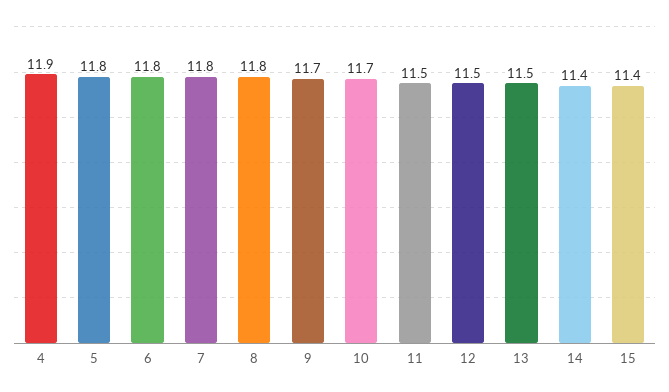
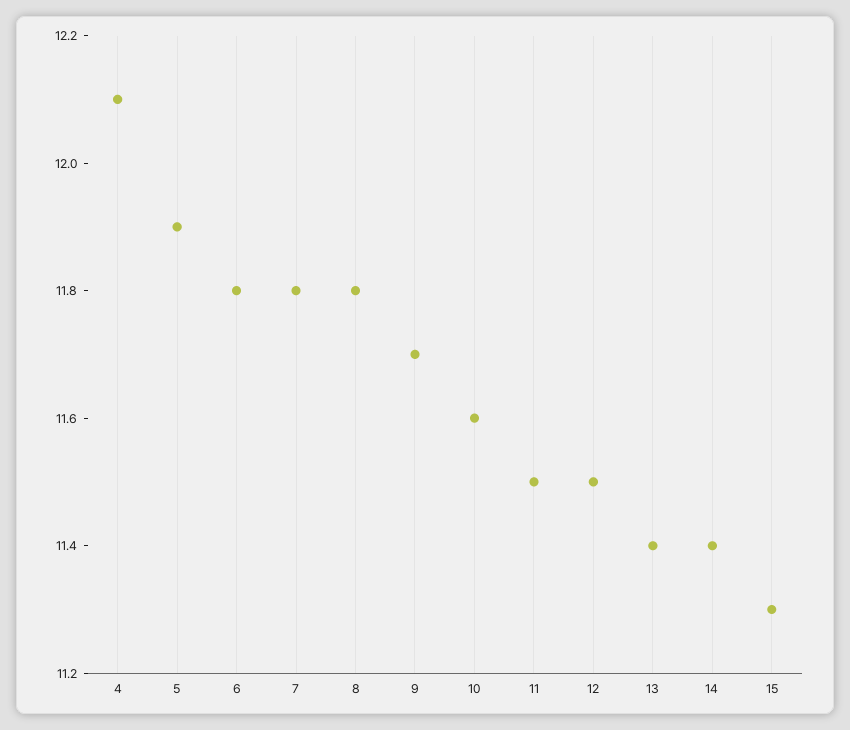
4: 11.9 -> 12.1
5: 11.8 -> 11.9
10: 11.7 -> 11.6
13: 11.5 -> 11.4
15: 11.4 -> 11.3

